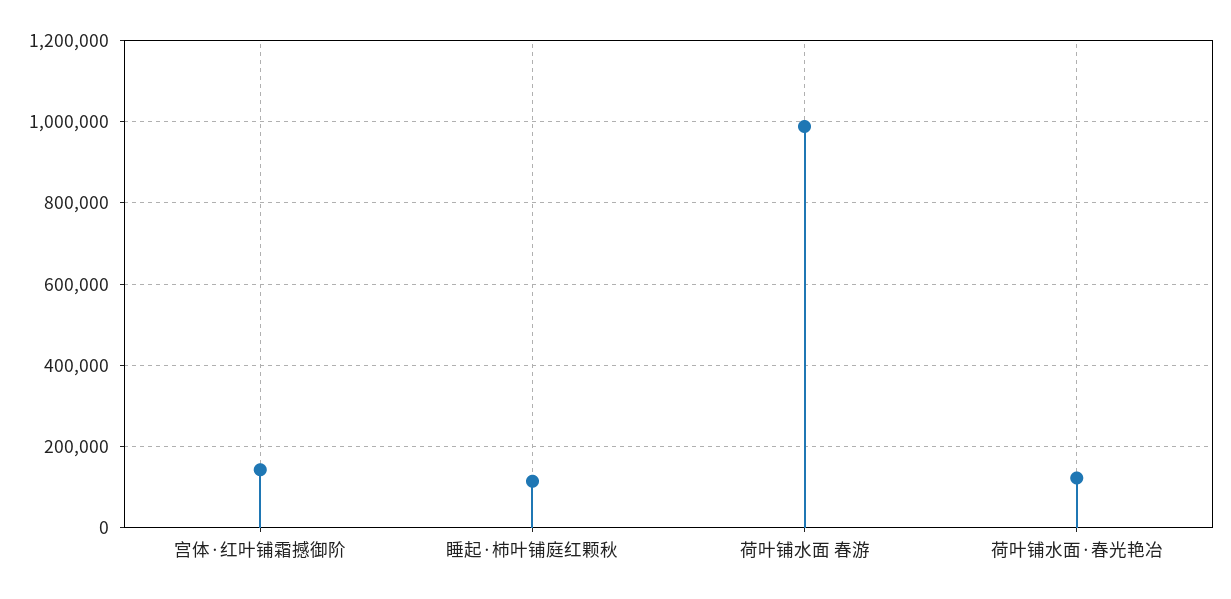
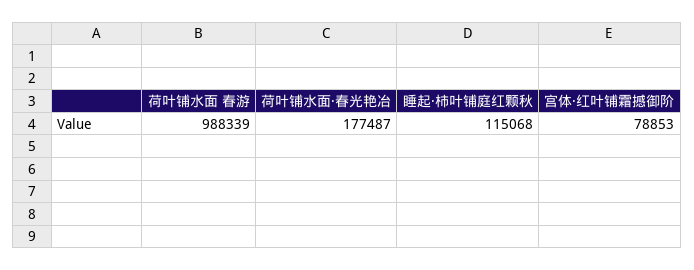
宫体·红叶铺霜撼御阶: 140000 -> 78853
荷叶铺水面·春光艳冶: 120000 -> 177487

